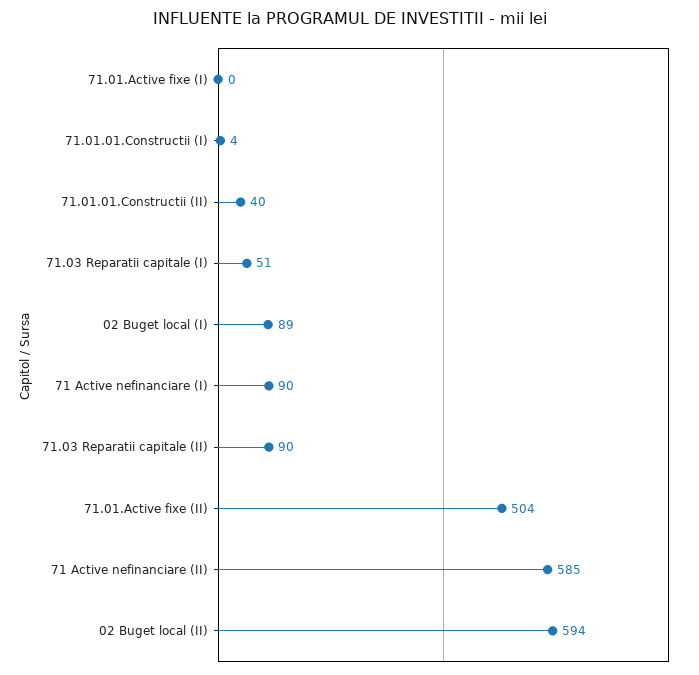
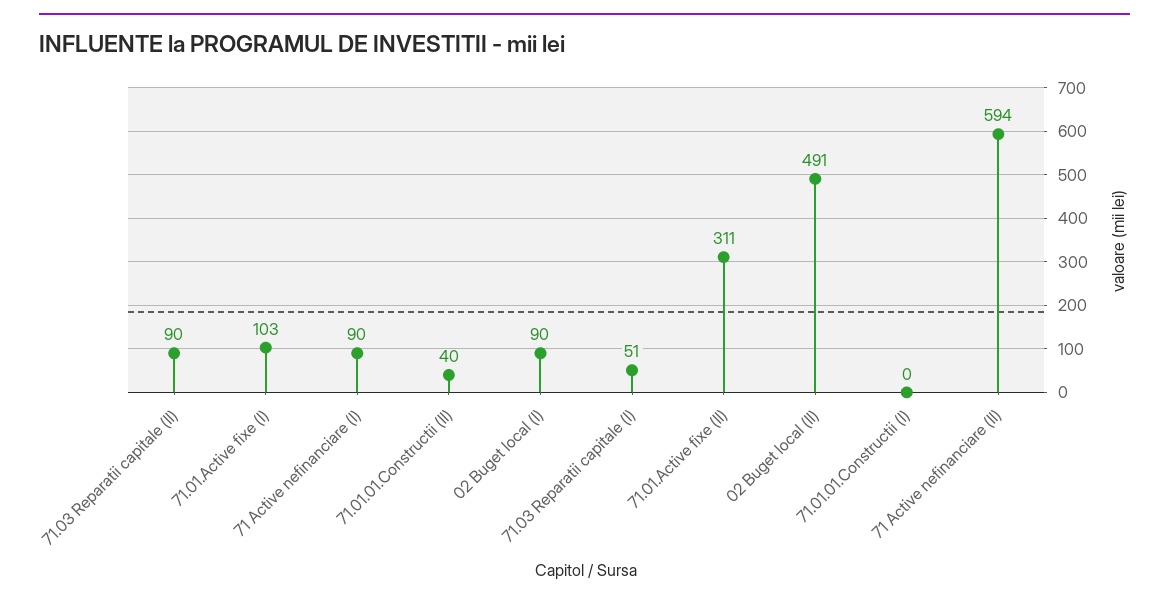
71.01.Active fixe (I): 0 -> 103
71.01.01.Constructii (I): 4 -> 0
02 Buget local (I): 89 -> 90
71.01.Active fixe (II): 504 -> 311
71 Active nefinanciare (II): 585 -> 594
02 Buget local (II): 594 -> 491

